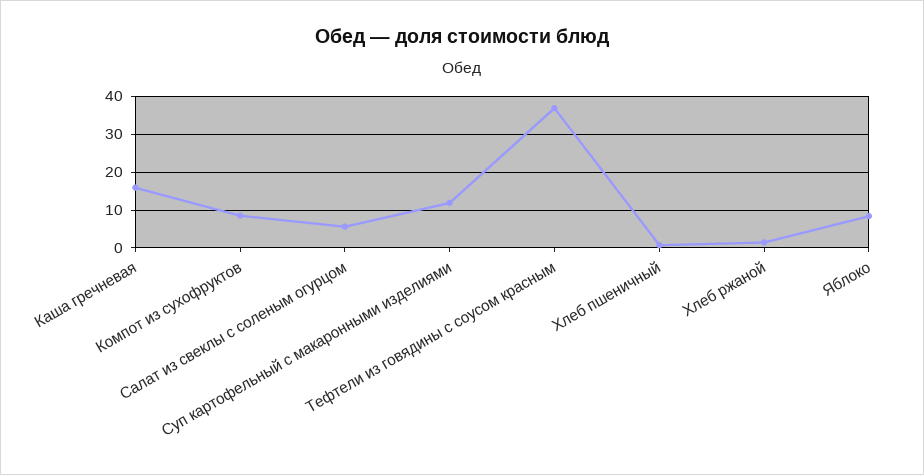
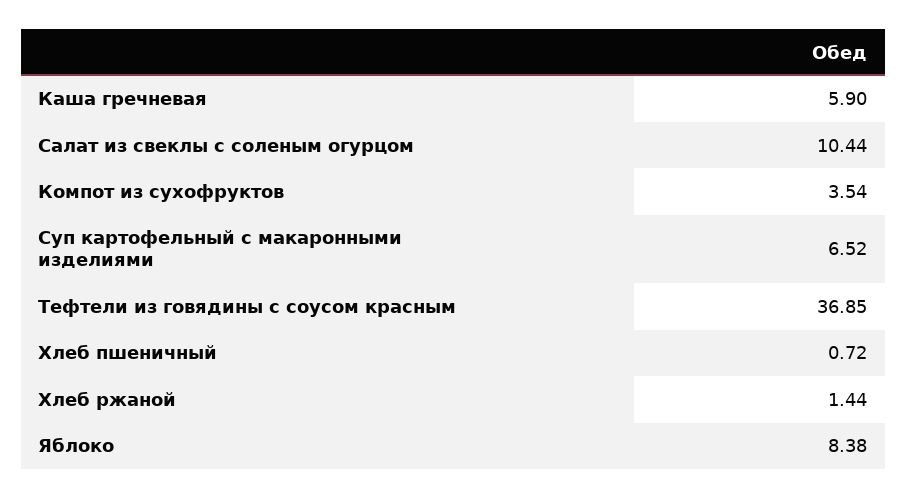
Каша гречневая: 16 -> 5.9
Компот из сухофруктов: 8 -> 3.54
Салат из свеклы с соленым огурцом: 6 -> 10.44
Суп картофельный с макаронными изделиями: 12 -> 6.52

